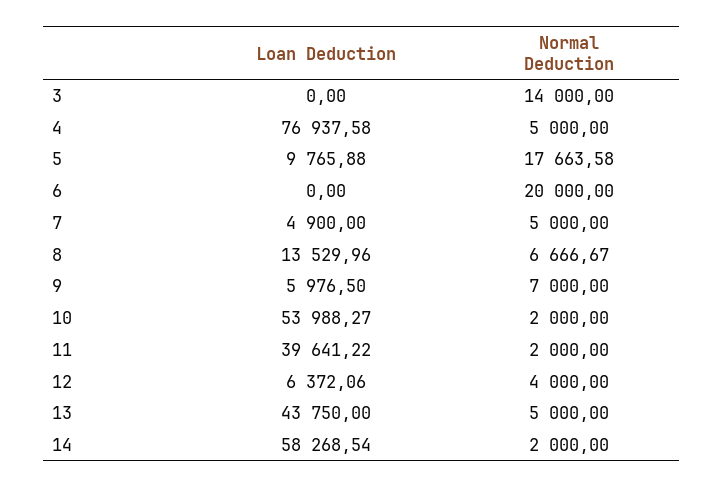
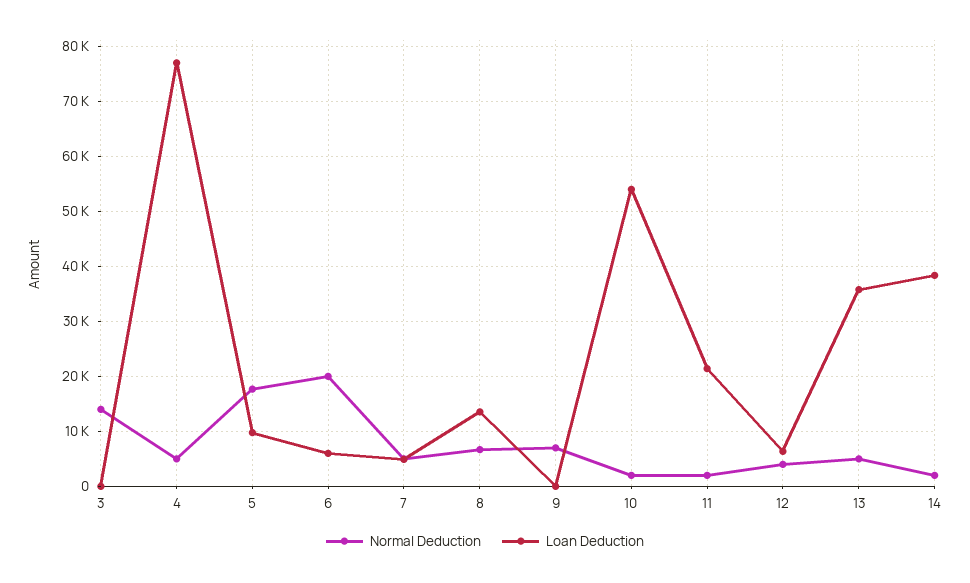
Loan Deduction, 6: 0 -> 6000
Loan Deduction, 9: 5976.5 -> 0
Loan Deduction, 11: 39641.22 -> 22000
Loan Deduction, 13: 43750 -> 36000
Loan Deduction, 14: 58268.54 -> 38000

